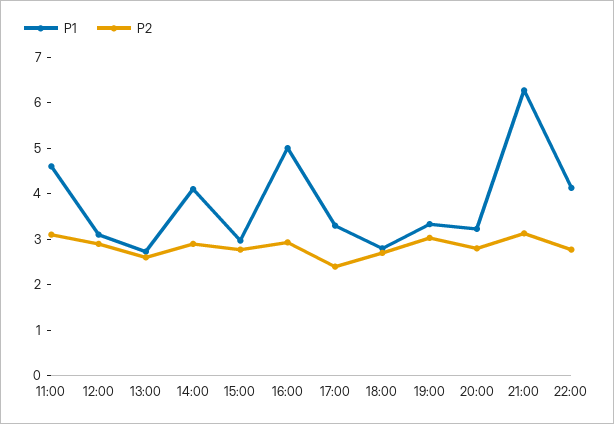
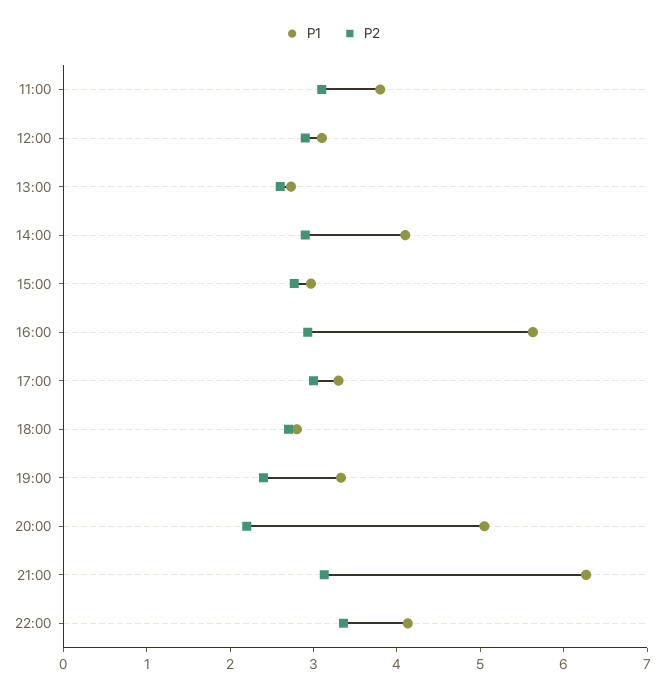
P1, 11:00: 4.6 -> 3.8
P1, 16:00: 5 -> 5.6
P2, 17:00: 2.4 -> 3
P2, 19:00: 3 -> 2.4
P1, 20:00: 3.2 -> 5
P2, 20:00: 2.8 -> 2.2
P2, 22:00: 2.8 -> 3.4

